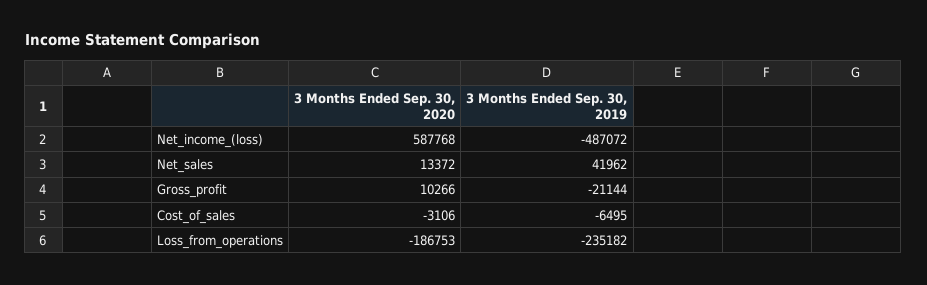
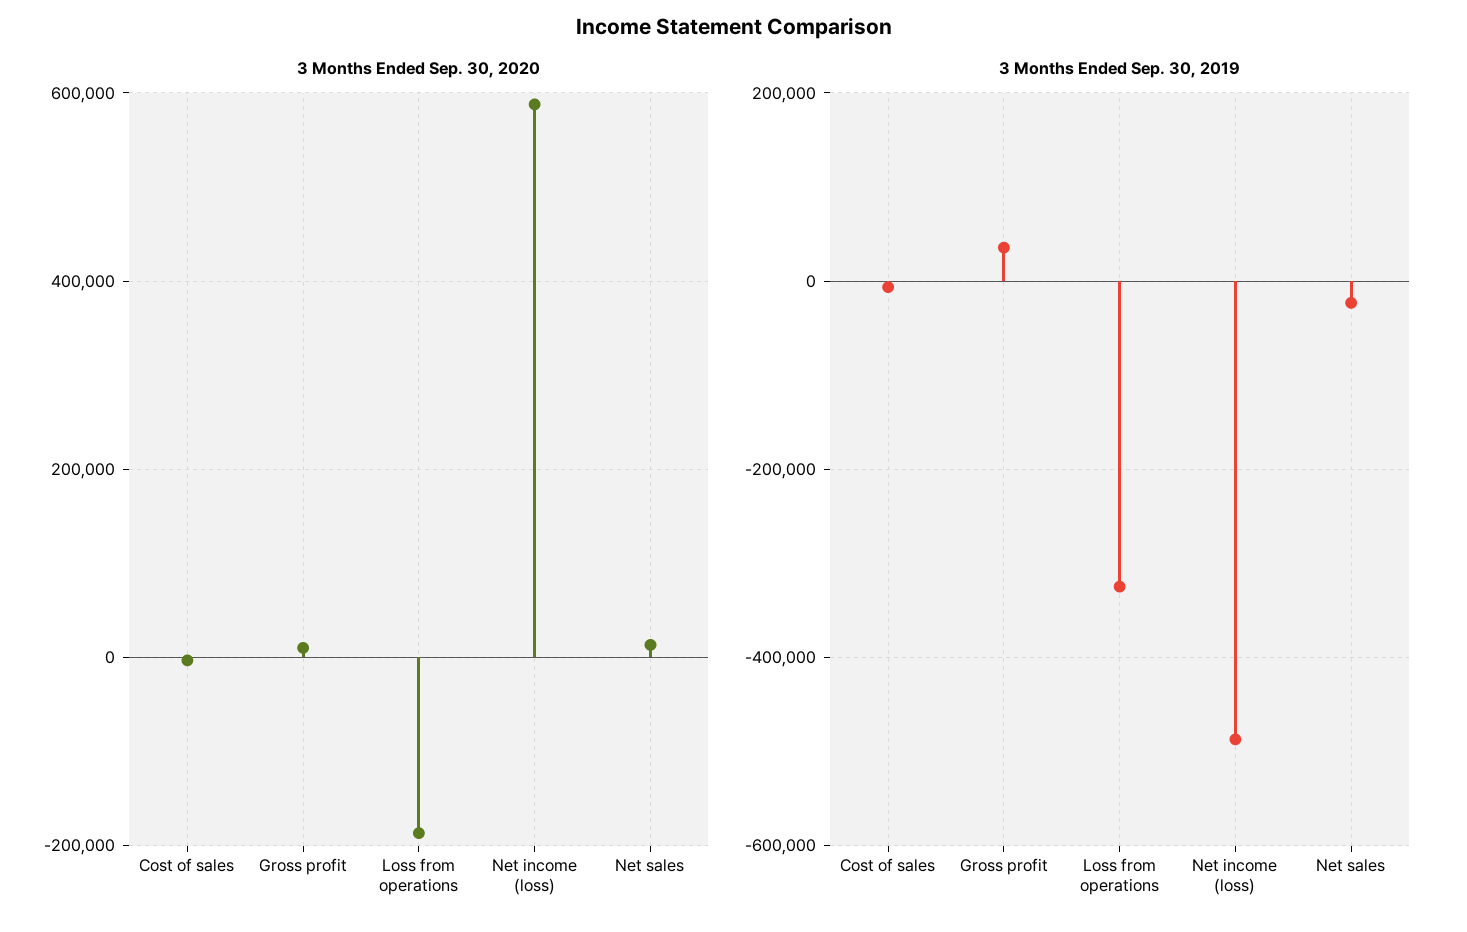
3 Months Ended Sep. 30, 2019, Net_sales: 41962 -> -20000
3 Months Ended Sep. 30, 2019, Gross_profit: -21144 -> 40000
3 Months Ended Sep. 30, 2019, Loss_from_operations: -235182 -> -320000

